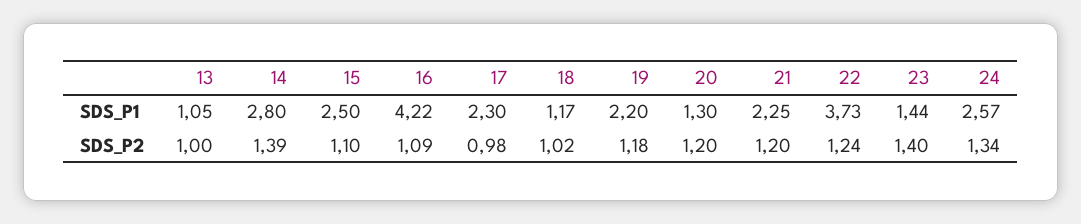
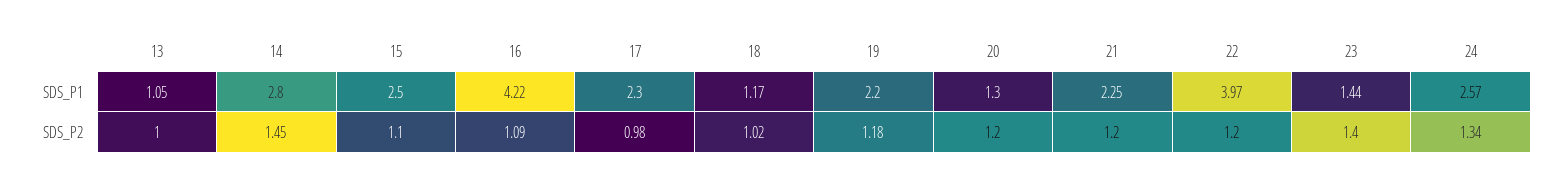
22, SDS_P1: 3.73 -> 3.97
14, SDS_P2: 1.39 -> 1.45
22, SDS_P2: 1.24 -> 1.2

